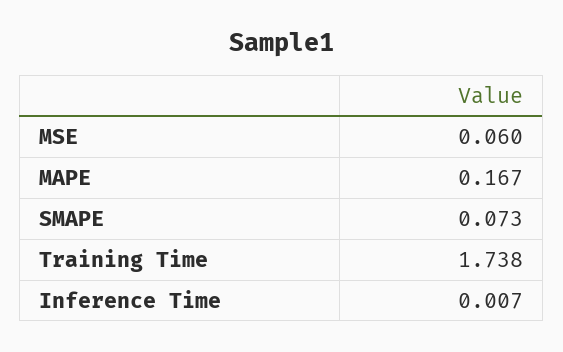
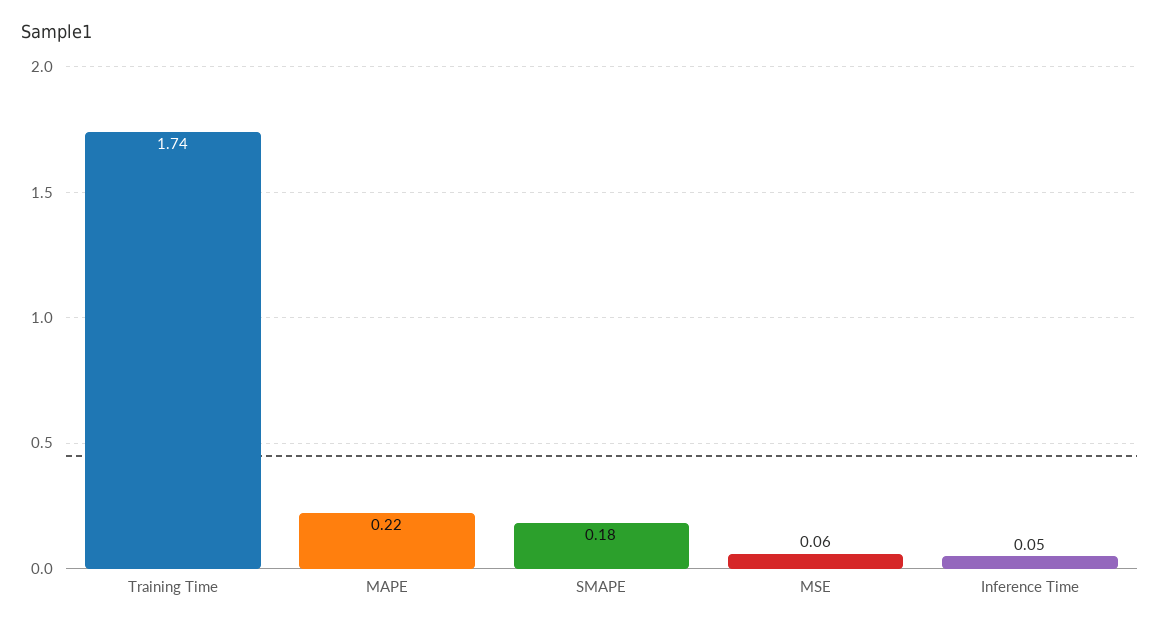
MAPE: 0.167 -> 0.22
SMAPE: 0.073 -> 0.18
Inference Time: 0.007 -> 0.05

